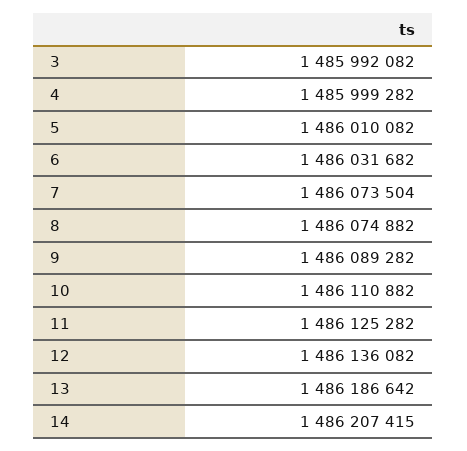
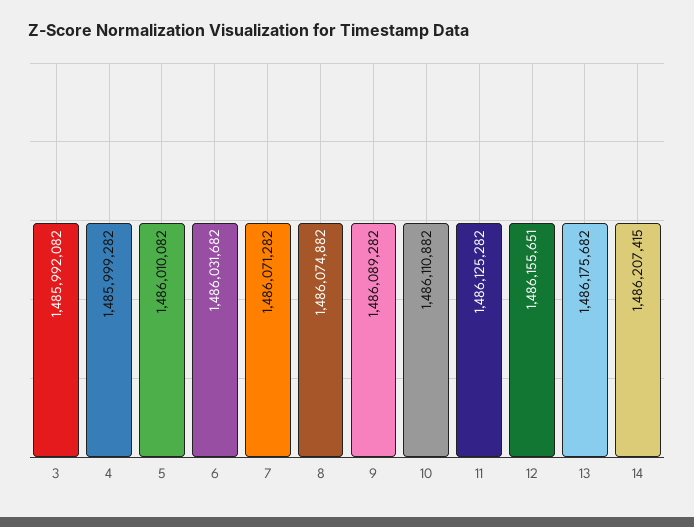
7: 1486073504 -> 1486071282
12: 1486136082 -> 1486155651
13: 1486186642 -> 1486175682

